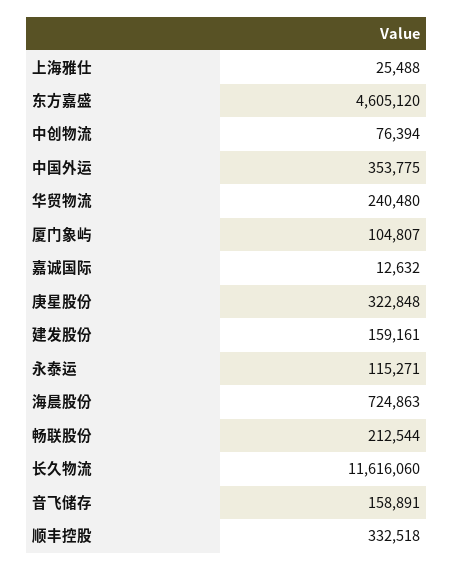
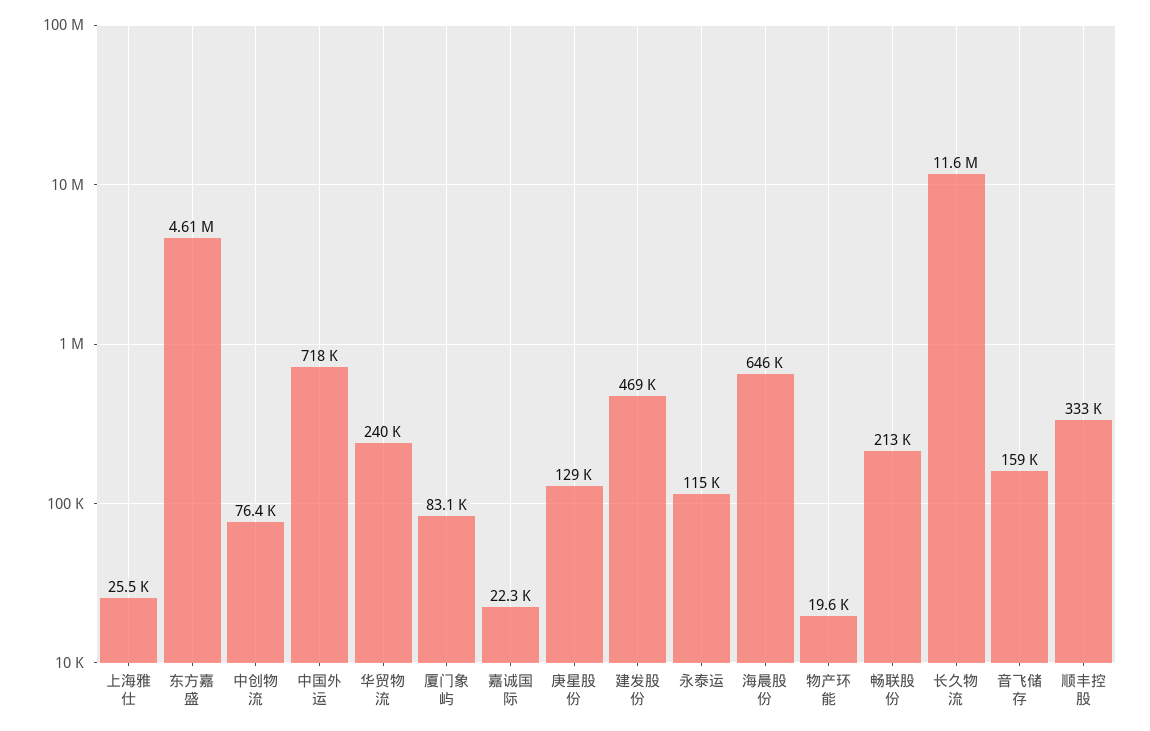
中国外运: 353775 -> 718000
厦门象屿: 104807 -> 83100
嘉诚国际: 12632 -> 22300
庚星股份: 322848 -> 129000
建发股份: 159161 -> 469000
海晨股份: 724863 -> 646000
物产环能: none -> 19600

